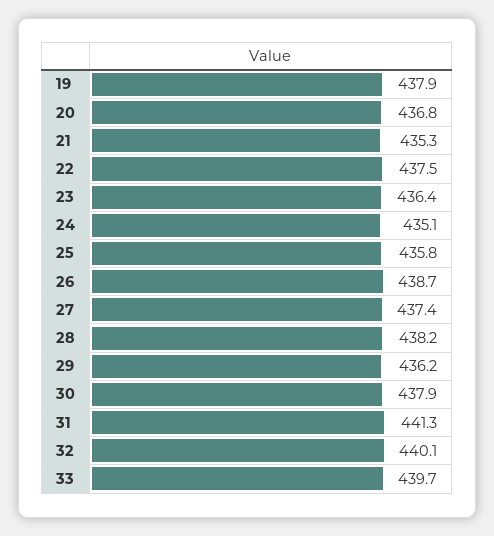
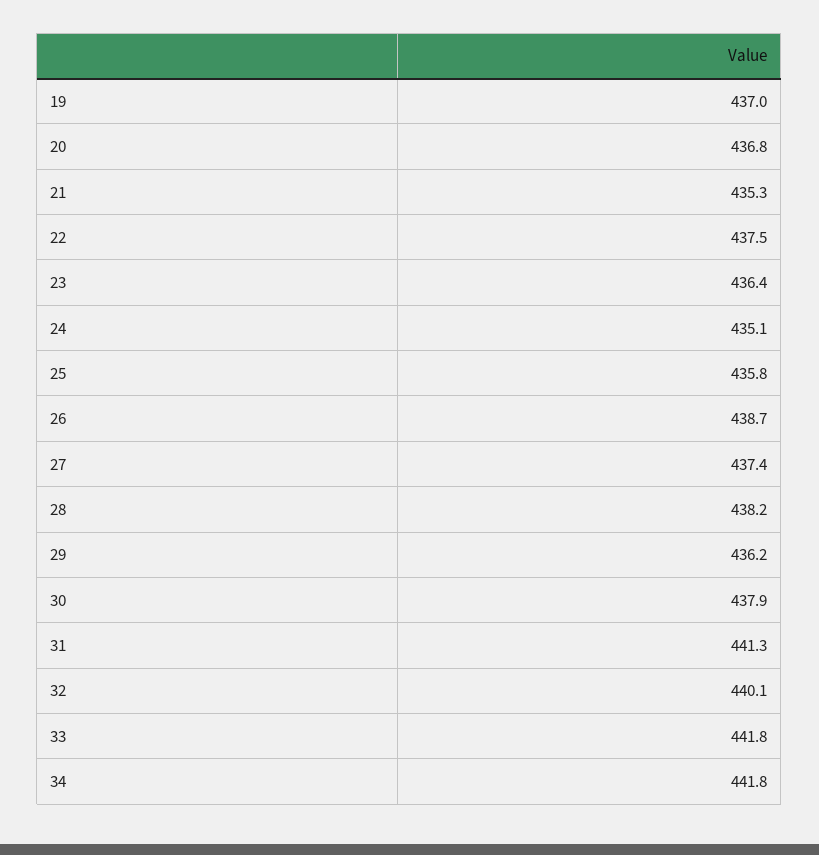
19: 437.9 -> 437
33: 439.7 -> 441.8
34: none -> 441.8

